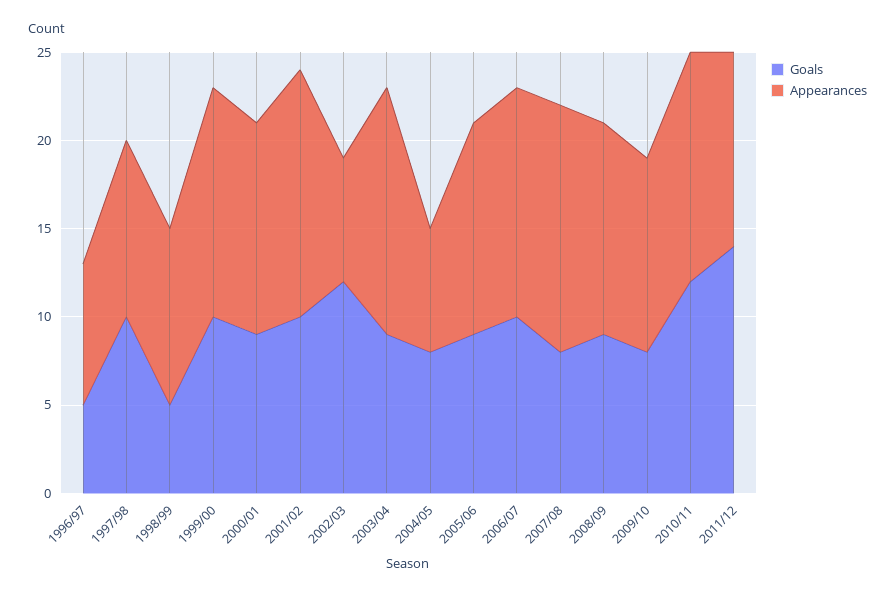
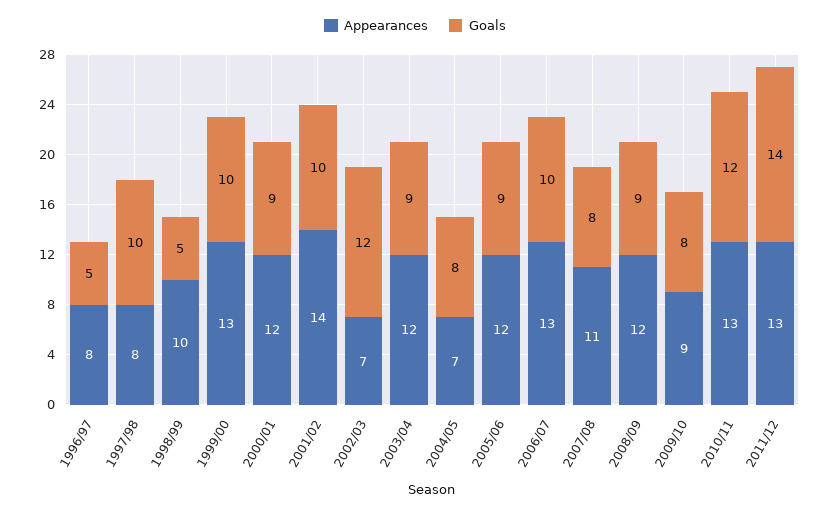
Appearances, 1997/98: 10 -> 8
Appearances, 2003/04: 14 -> 12
Appearances, 2007/08: 14 -> 11
Appearances, 2009/10: 11 -> 9
Appearances, 2011/12: 11 -> 13

